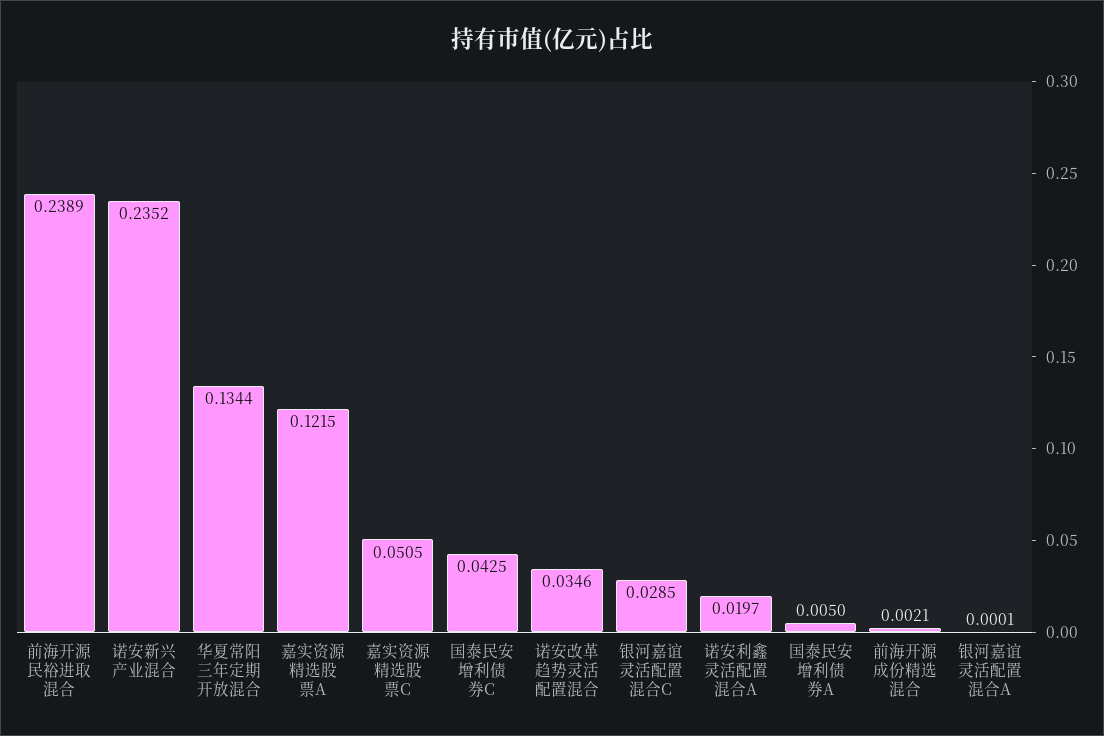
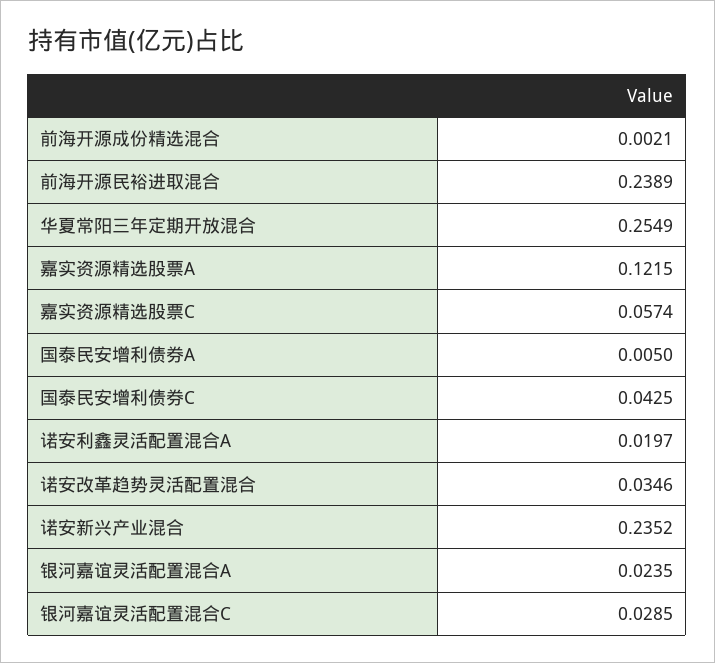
华夏常阳三年定期开放混合: 0.1344 -> 0.2549
嘉实资源精选股票C: 0.0505 -> 0.0574
银河嘉谊灵活配置混合A: 0.0001 -> 0.0235

